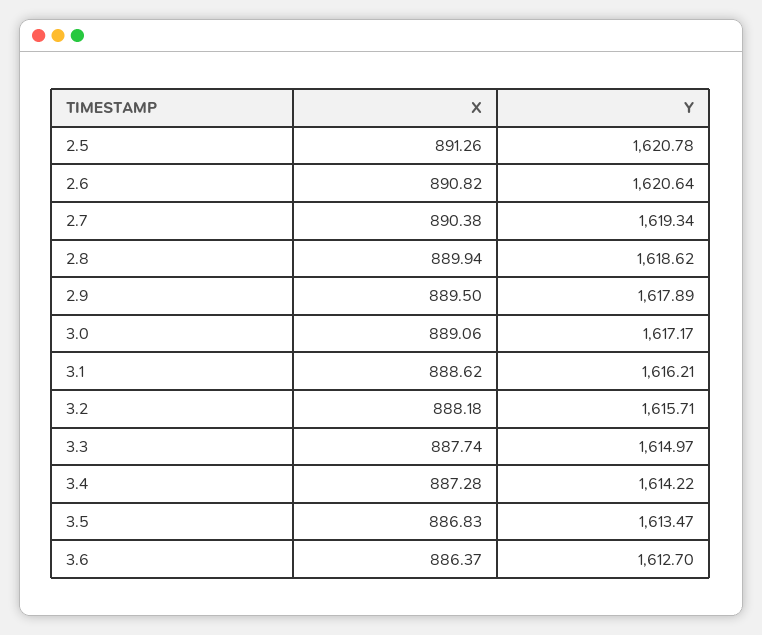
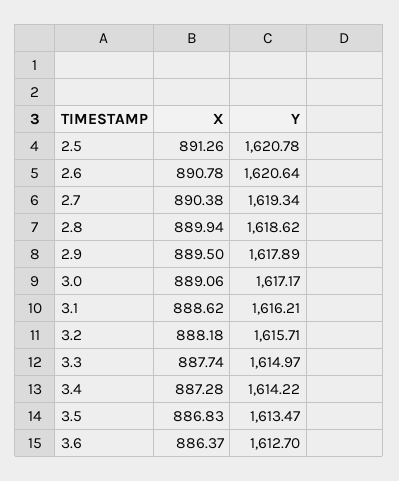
X, 2.6: 890.82 -> 890.78

